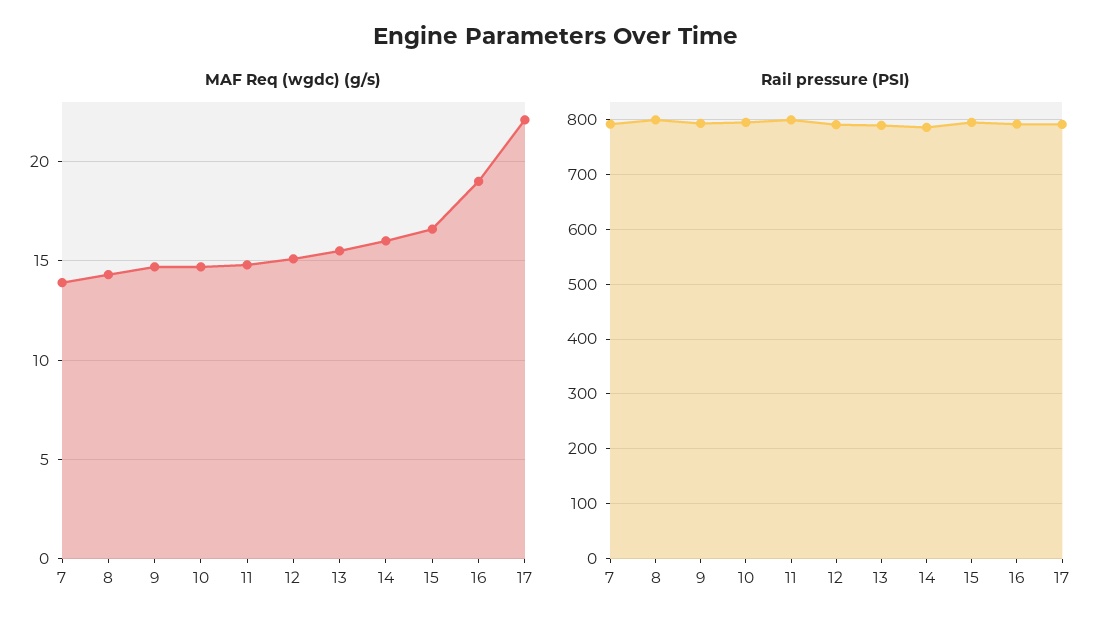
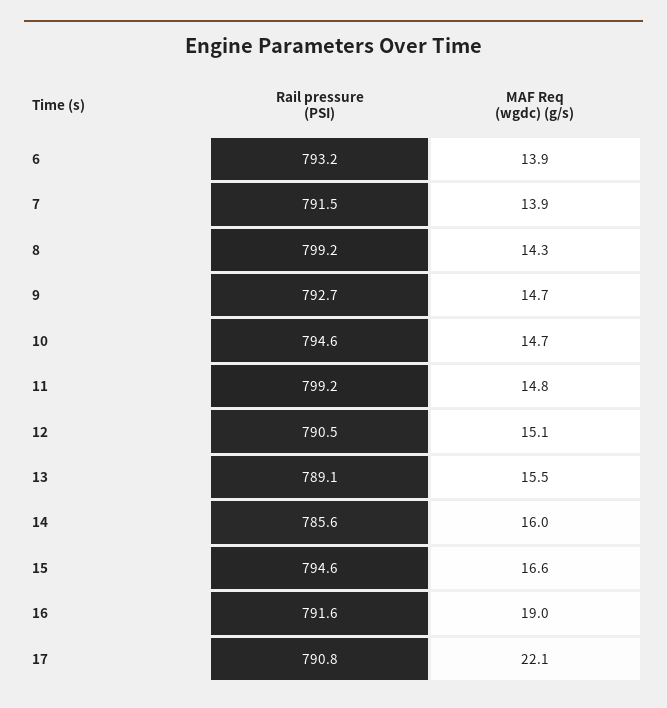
Rail pressure (PSI), 6: none -> 793.2
MAF Req (wgdc) (g/s), 6: none -> 13.9

